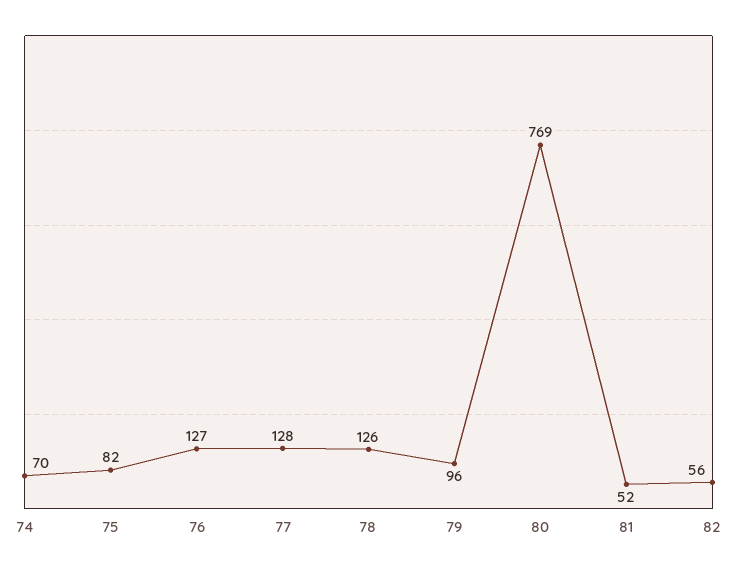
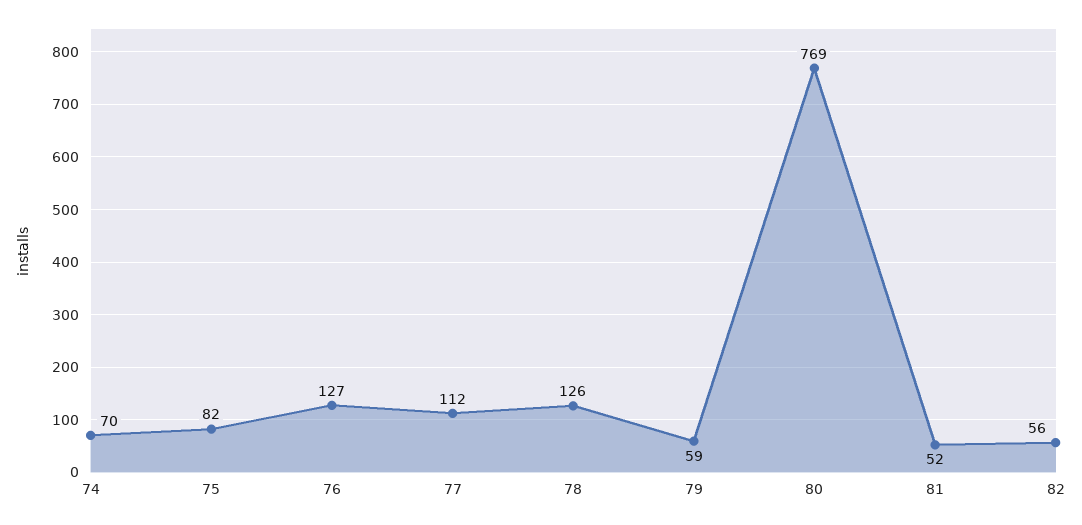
77: 128 -> 112
79: 96 -> 59

